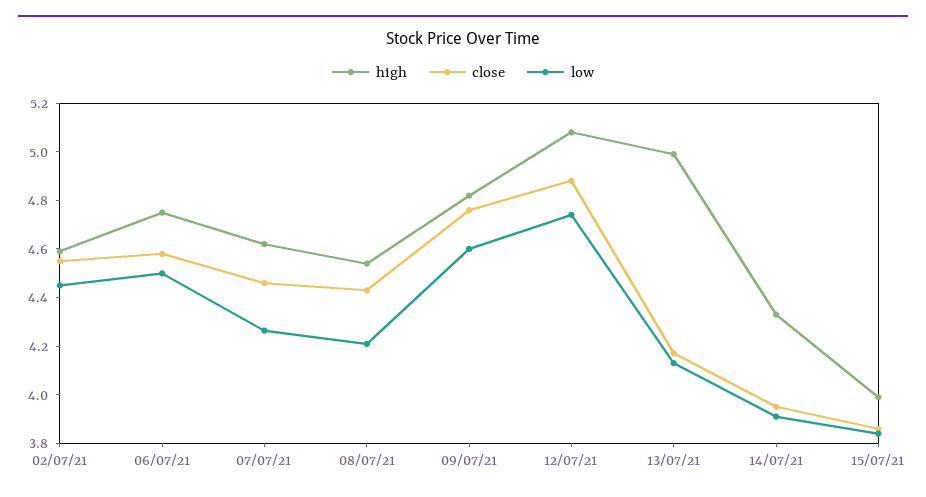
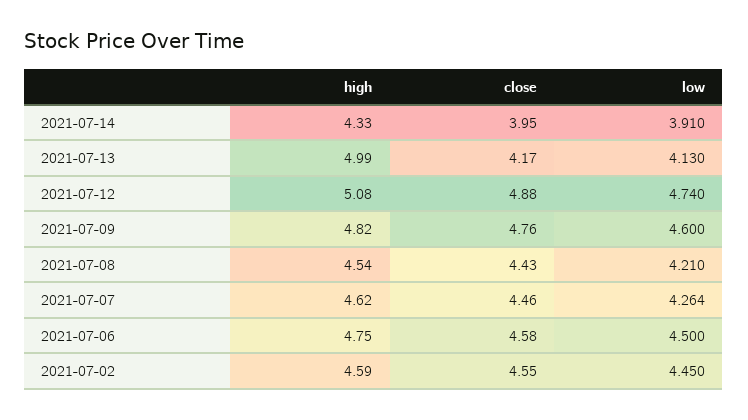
high, 15/07/21: 4 -> none
close, 15/07/21: 3.85 -> none
low, 15/07/21: 3.85 -> none

